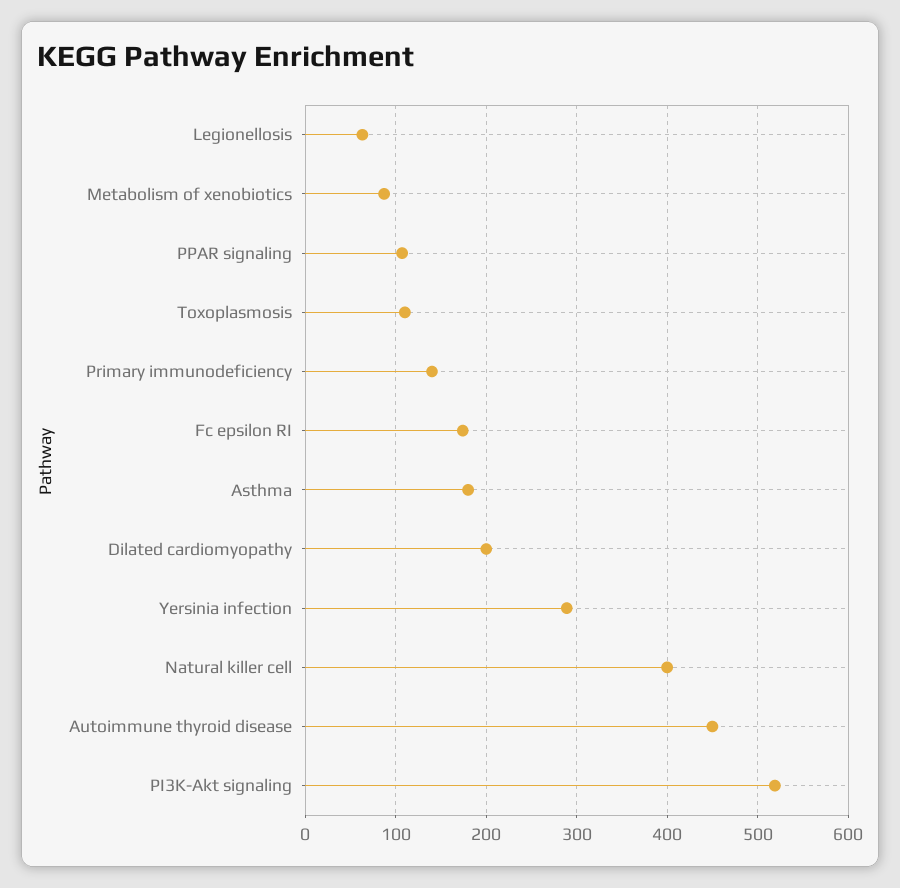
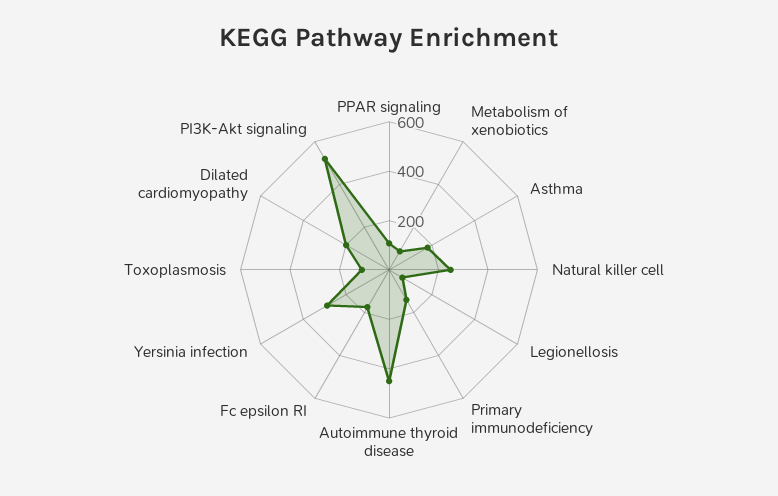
Natural killer cell: 400 -> 250

